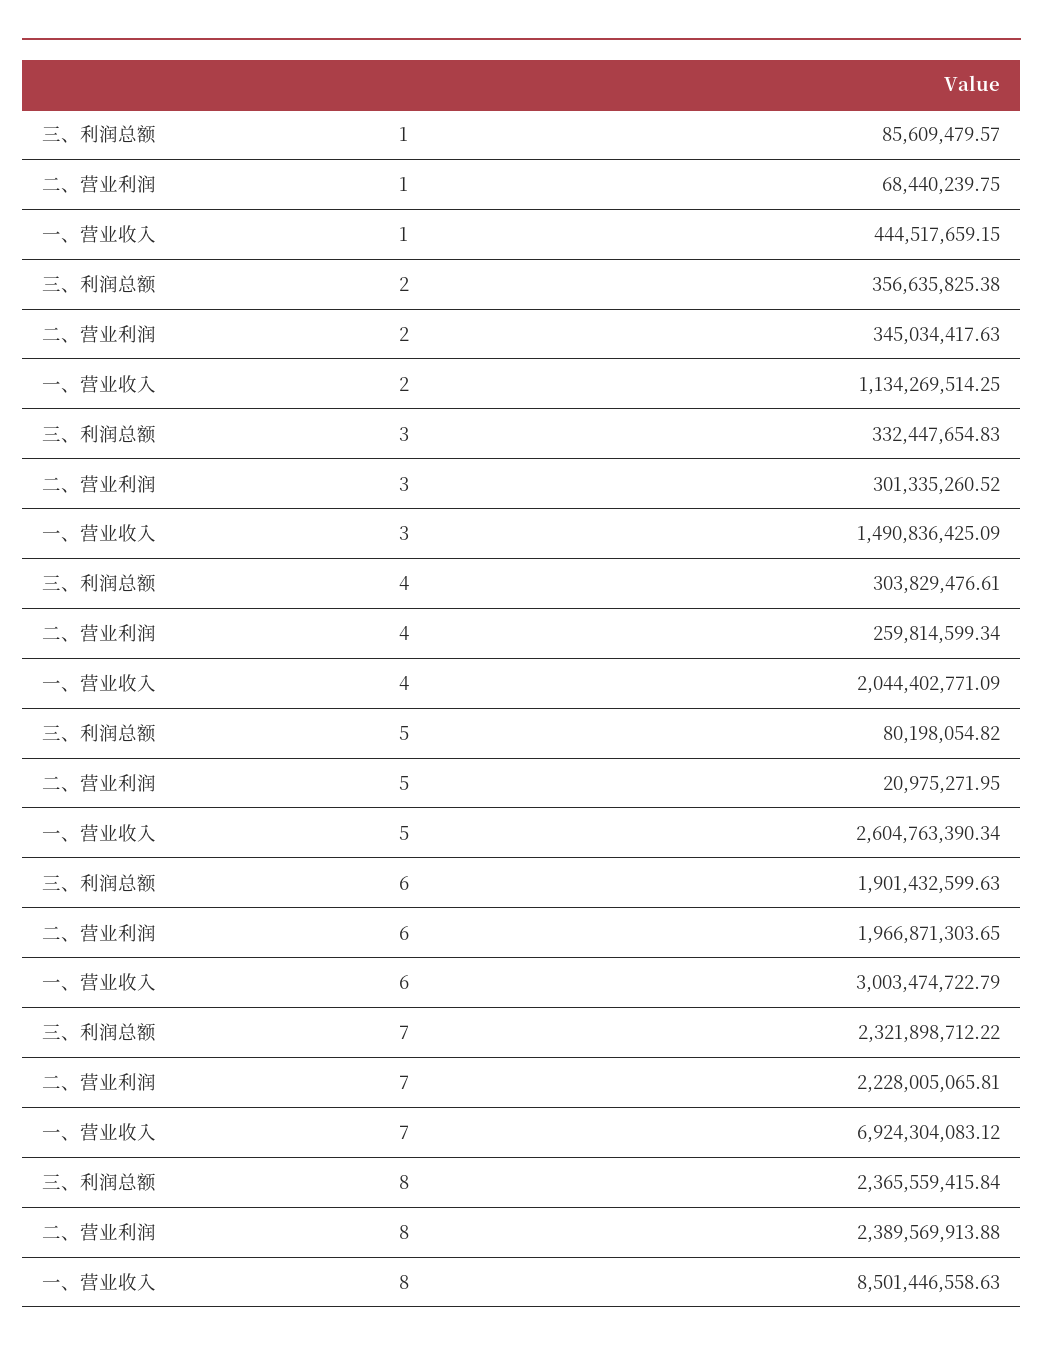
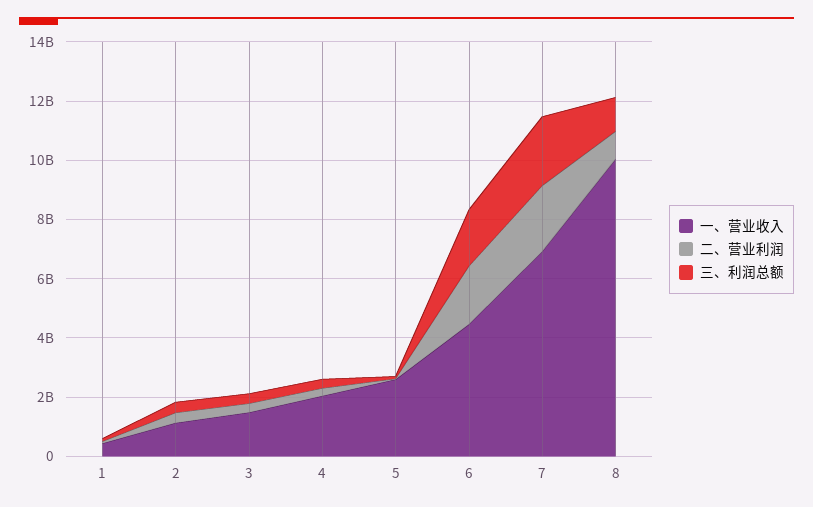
一、营业收入, 6: 3003474722.79 -> 4500000000
三、利润总额, 8: 2365559415.84 -> 1000000000
二、营业利润, 8: 2389569913.88 -> 1000000000
一、营业收入, 8: 8501446558.63 -> 10000000000

